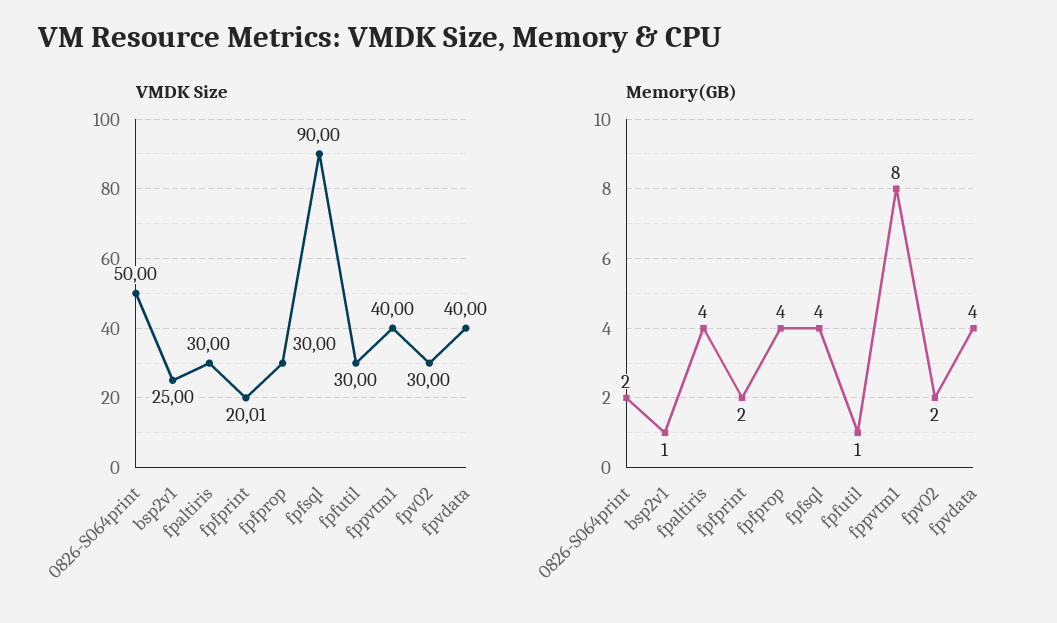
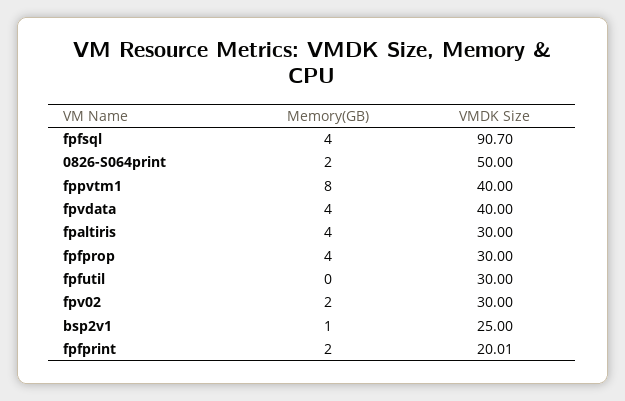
VMDK Size, fpfsql: 90 -> 90.7
Memory(GB), fpfutil: 1 -> 0

